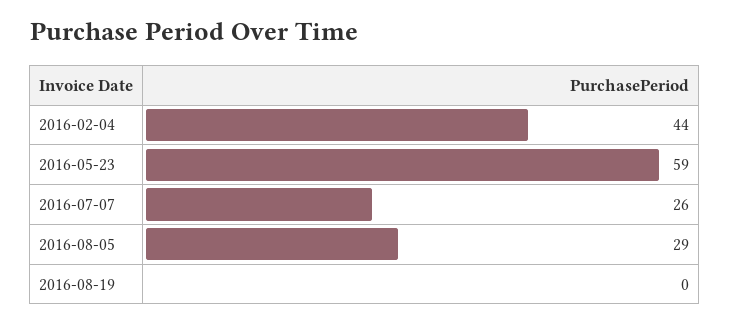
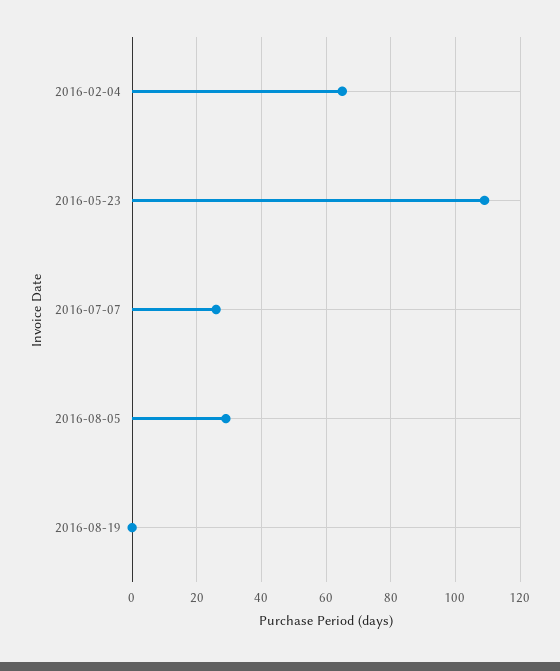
2016-02-04: 44 -> 65
2016-05-23: 59 -> 110

